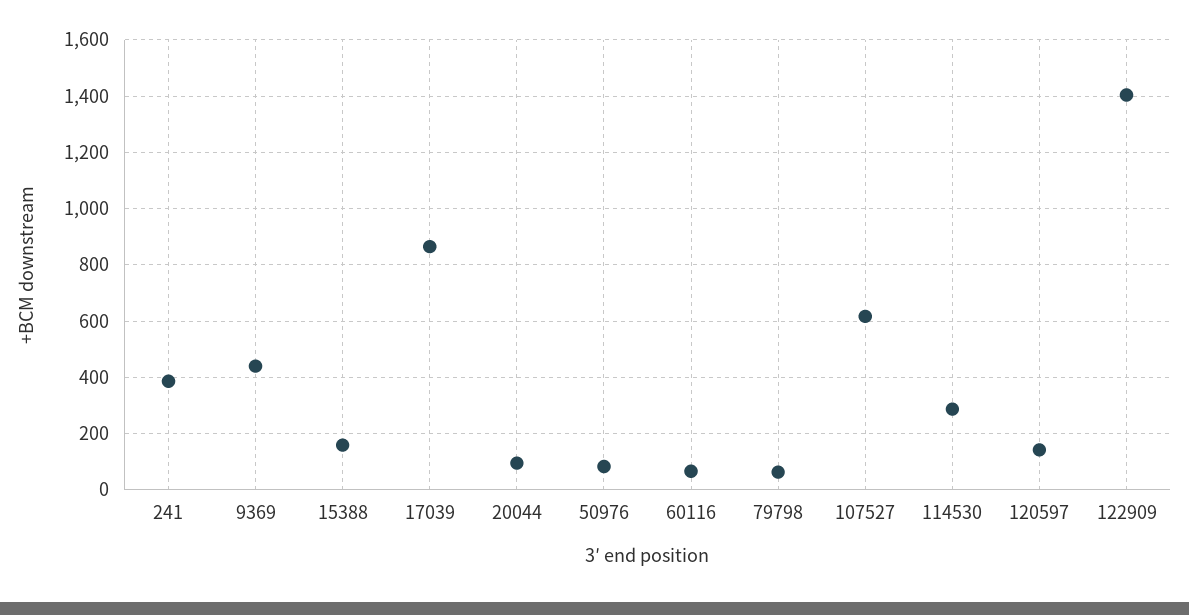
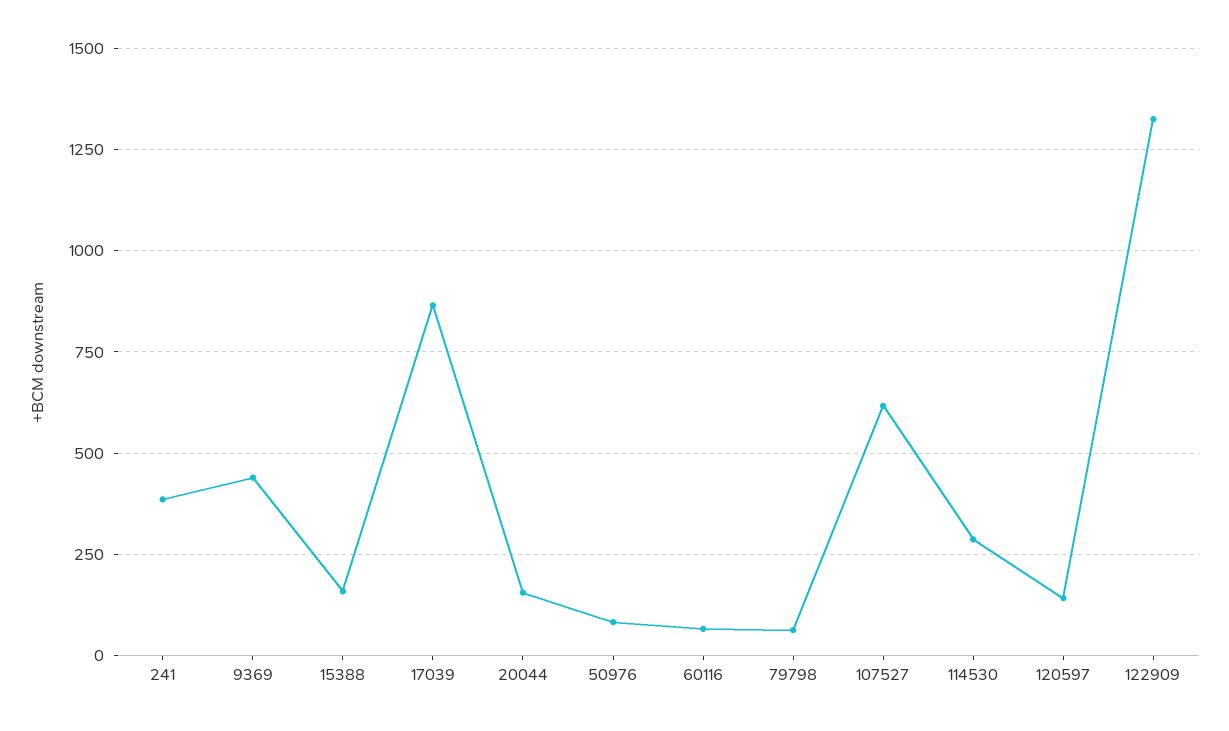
20044: 100 -> 150
122909: 1400 -> 1325

